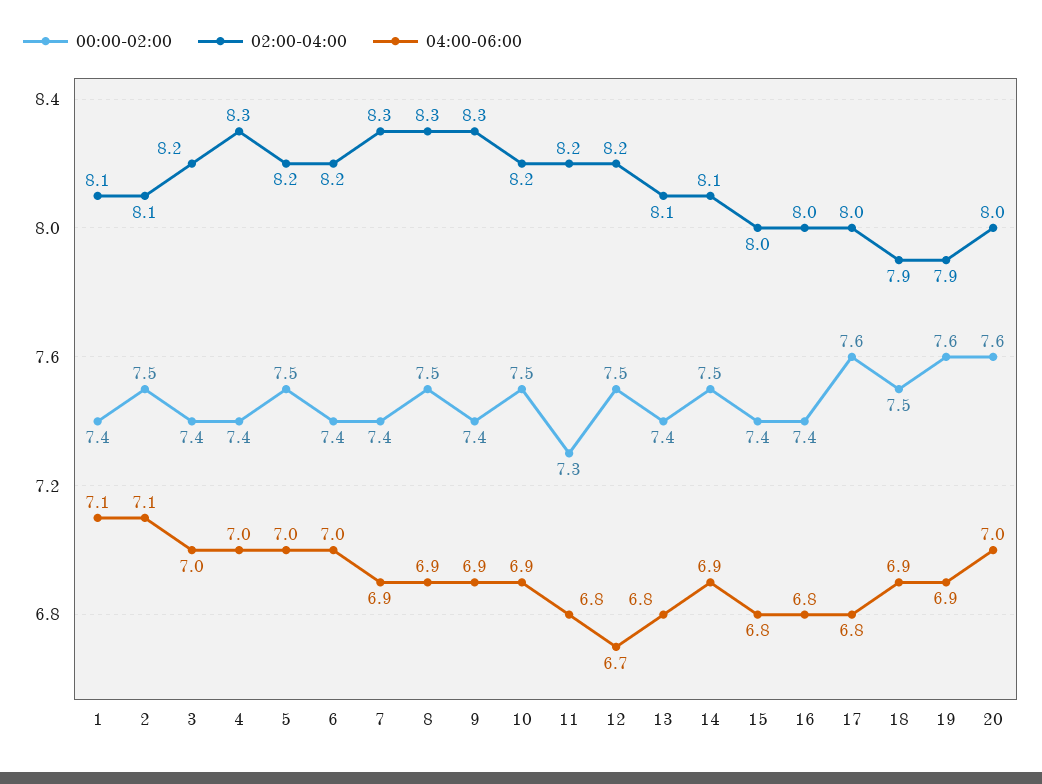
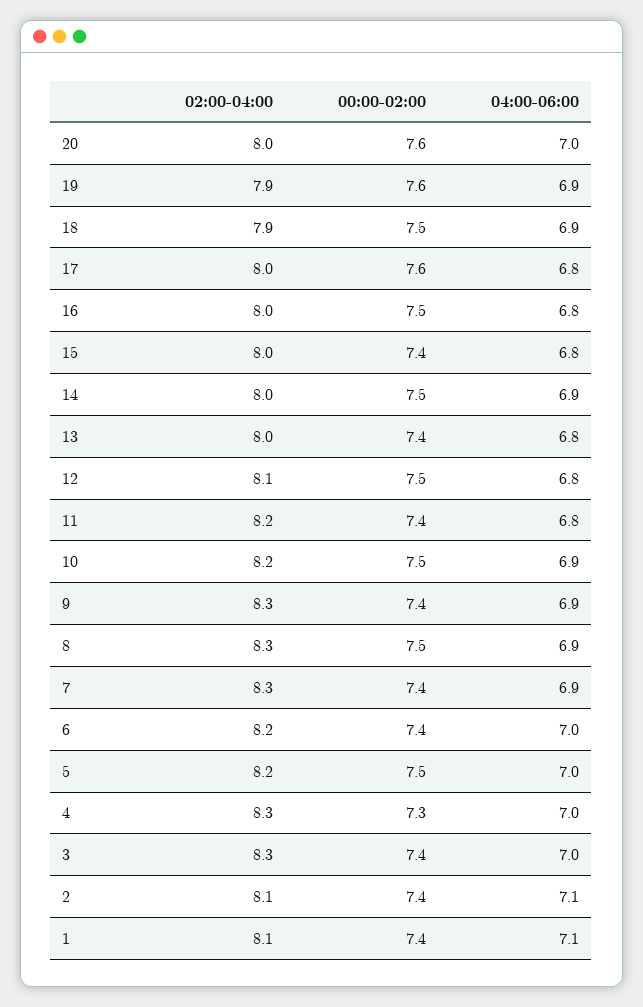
00:00-02:00, 2: 7.5 -> 7.4
02:00-04:00, 3: 8.2 -> 8.3
00:00-02:00, 4: 7.4 -> 7.3
00:00-02:00, 11: 7.3 -> 7.4
02:00-04:00, 12: 8.2 -> 8.1
04:00-06:00, 12: 6.7 -> 6.8
02:00-04:00, 13: 8.1 -> 8
02:00-04:00, 14: 8.1 -> 8
00:00-02:00, 16: 7.4 -> 7.5

